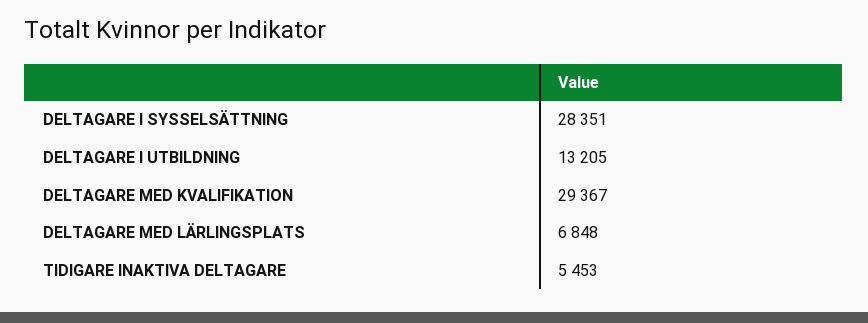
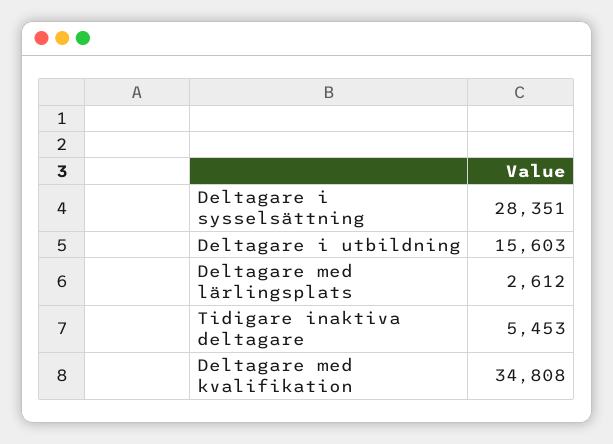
DELTAGARE I UTBILDNING: 13205 -> 15603
DELTAGARE MED KVALIFIKATION: 29367 -> 34808
DELTAGARE MED LÄRLINGSPLATS: 6848 -> 2612

